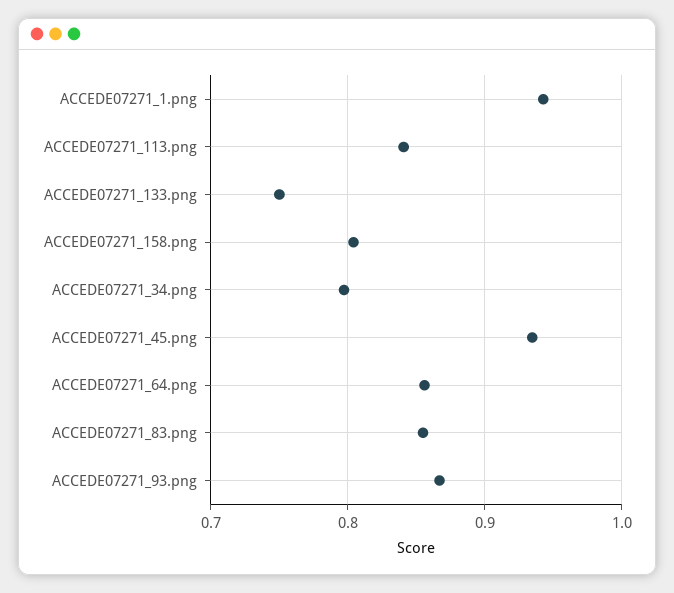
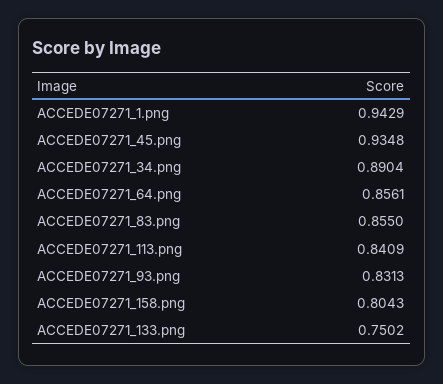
ACCEDE07271_34.png: 0.8 -> 0.8904
ACCEDE07271_93.png: 0.87 -> 0.8313

